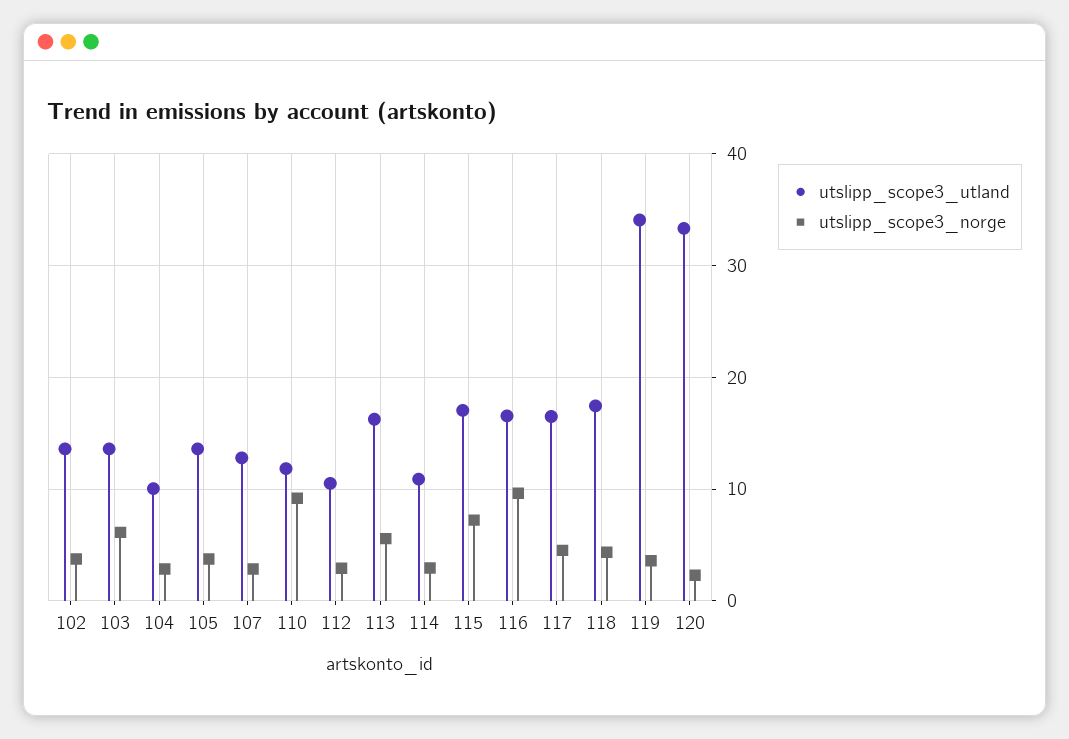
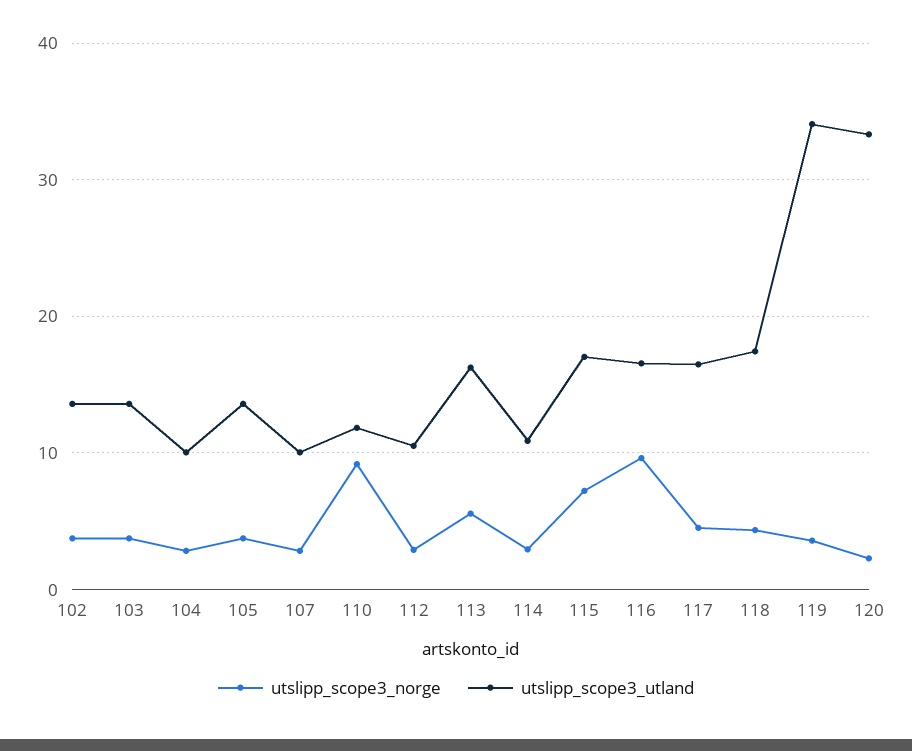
utslipp_scope3_norge, 103: 6 -> 4
utslipp_scope3_utland, 107: 13 -> 10

